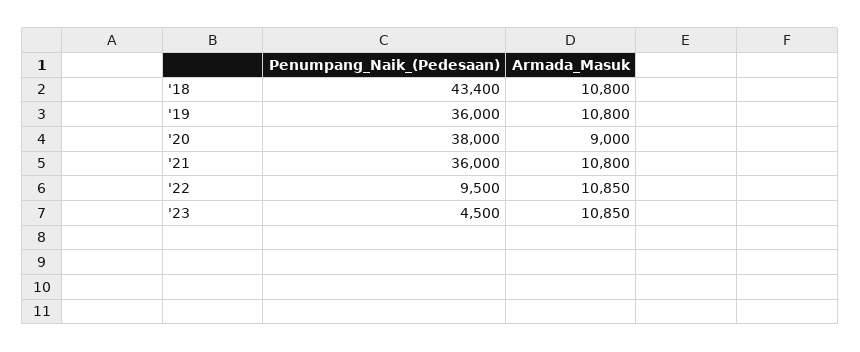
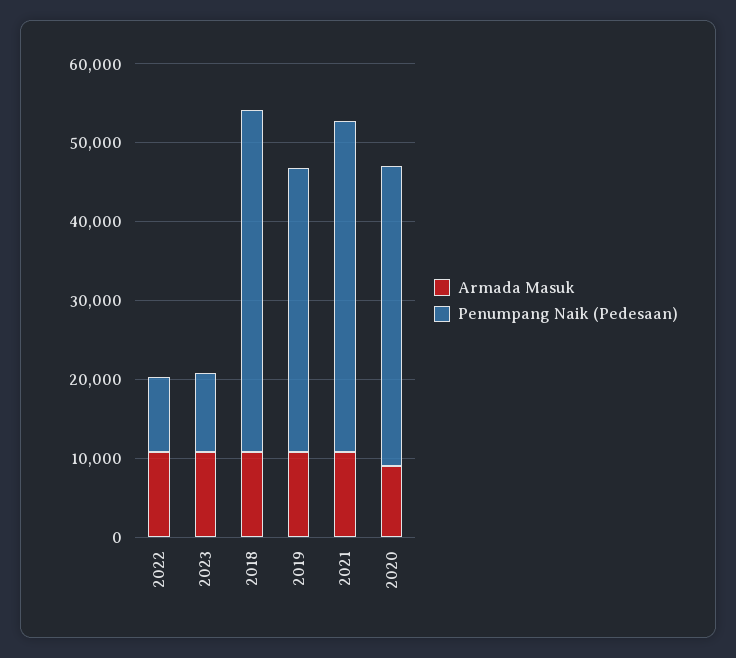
Penumpang_Naik_(Pedesaan), '21: 36000 -> 42000
Penumpang_Naik_(Pedesaan), '23: 4500 -> 10000

